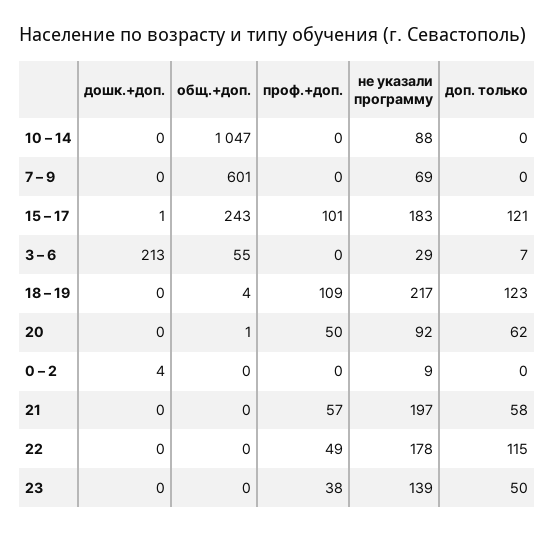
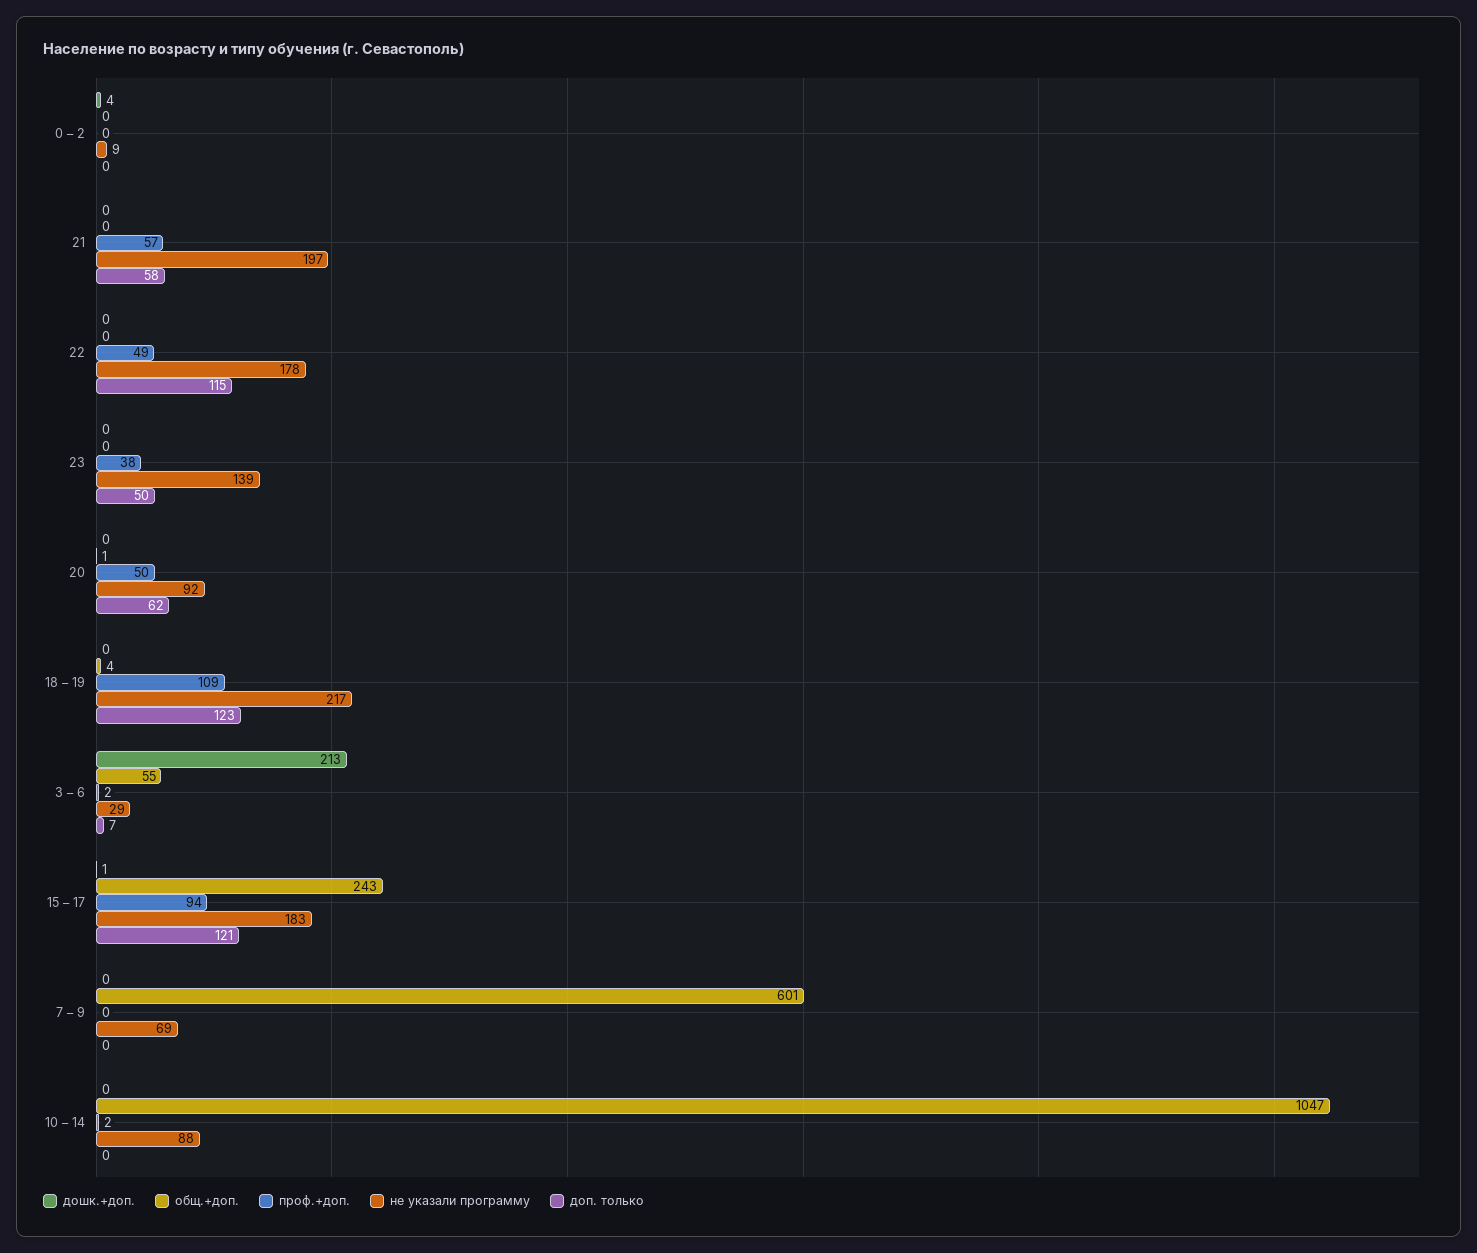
проф.+доп., 10 – 14: 0 -> 2
проф.+доп., 15 – 17: 101 -> 94
проф.+доп., 3 – 6: 0 -> 2

